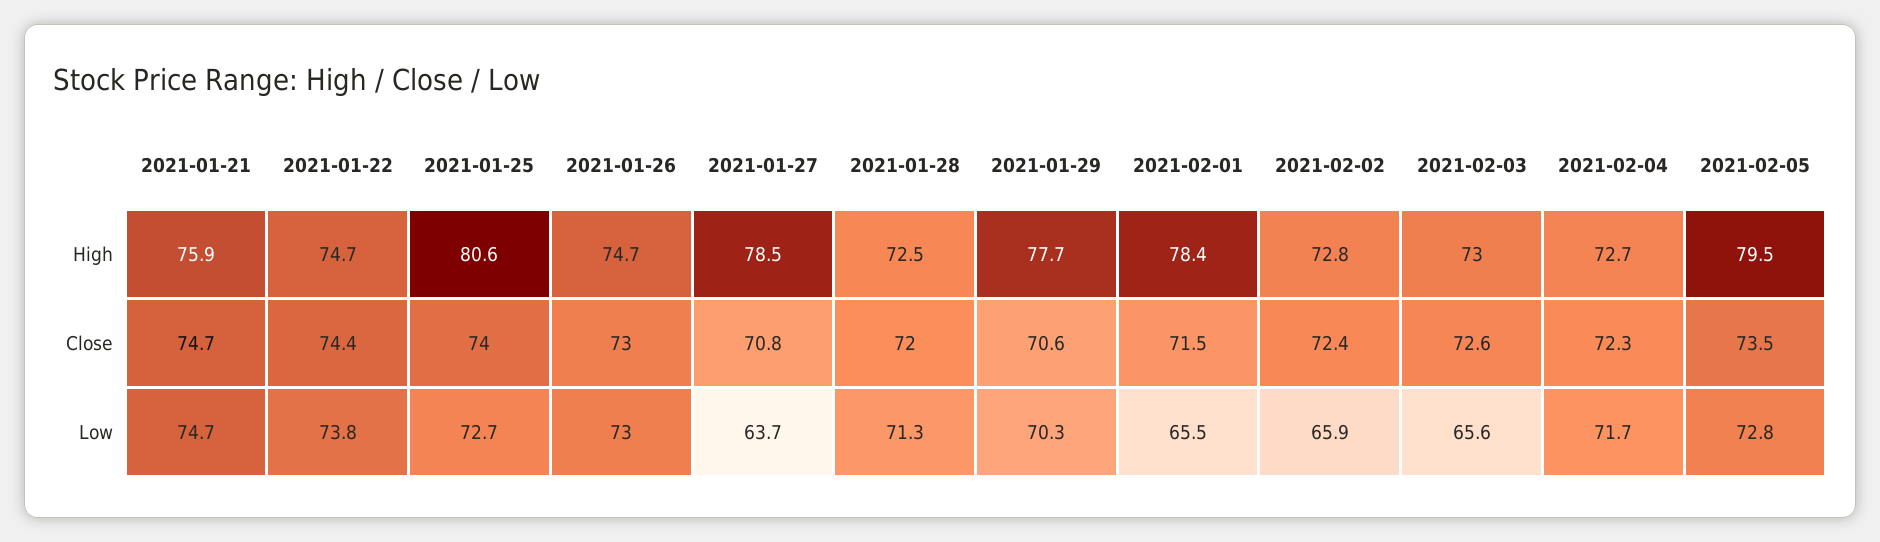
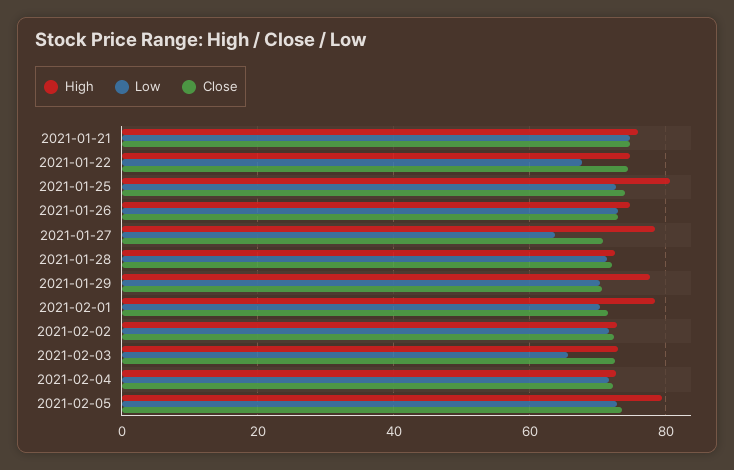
Low, 2021-01-22: 73.8 -> 68
Low, 2021-02-01: 65.5 -> 70
Low, 2021-02-02: 65.9 -> 72

